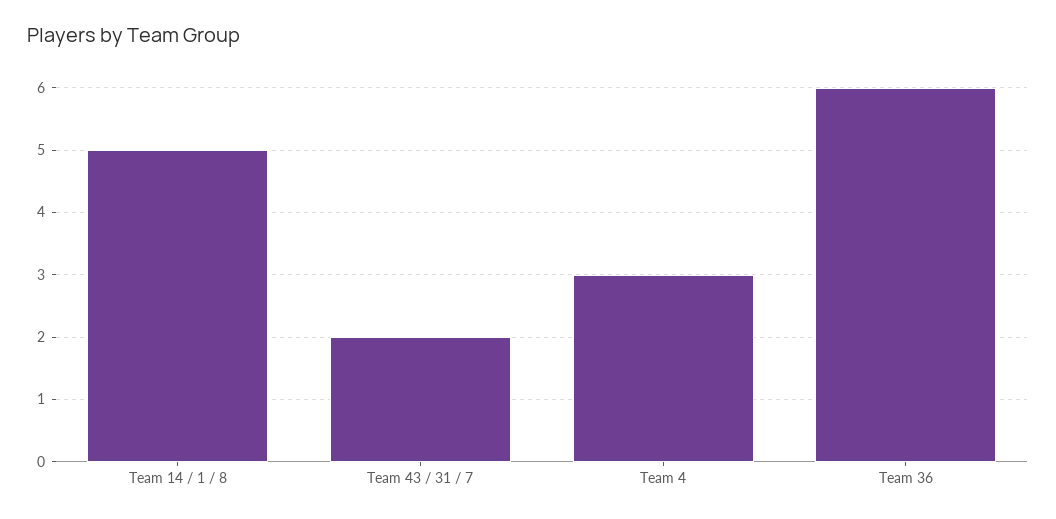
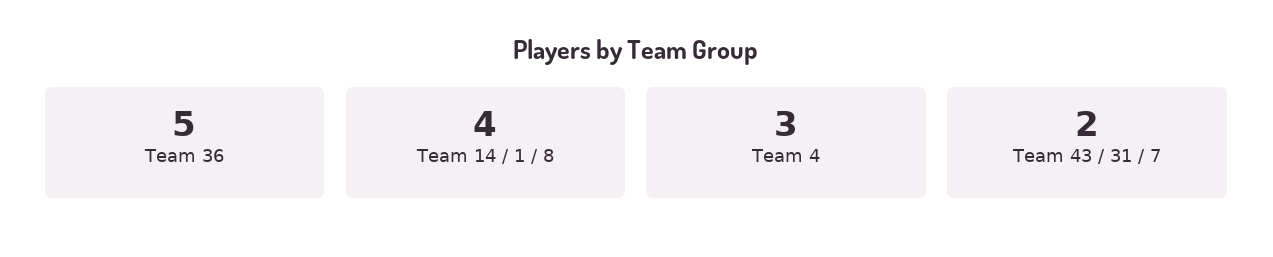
Team 14 / 1 / 8: 5 -> 4
Team 36: 6 -> 5

